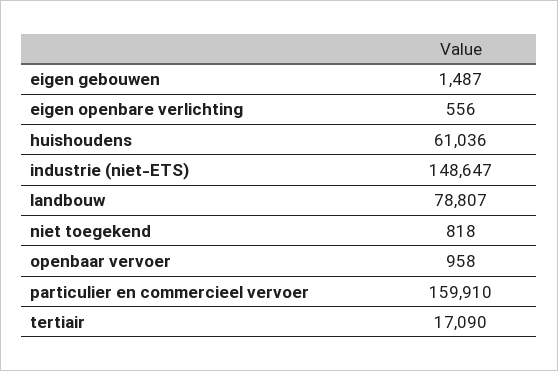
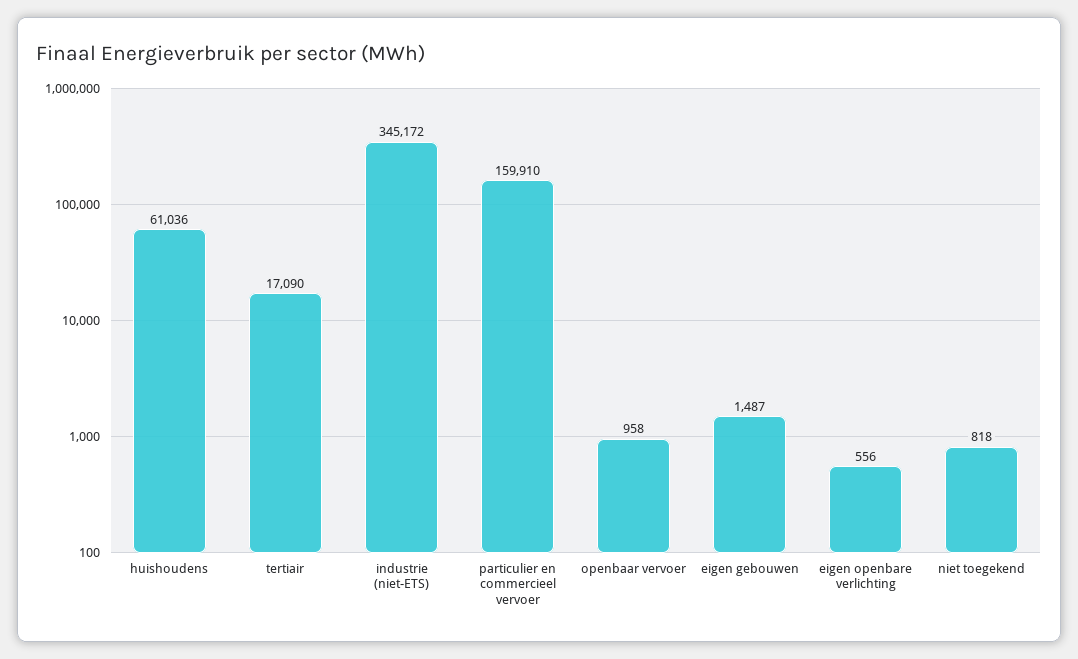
industrie (niet-ETS): 148647 -> 345172
landbouw: 78807 -> none

